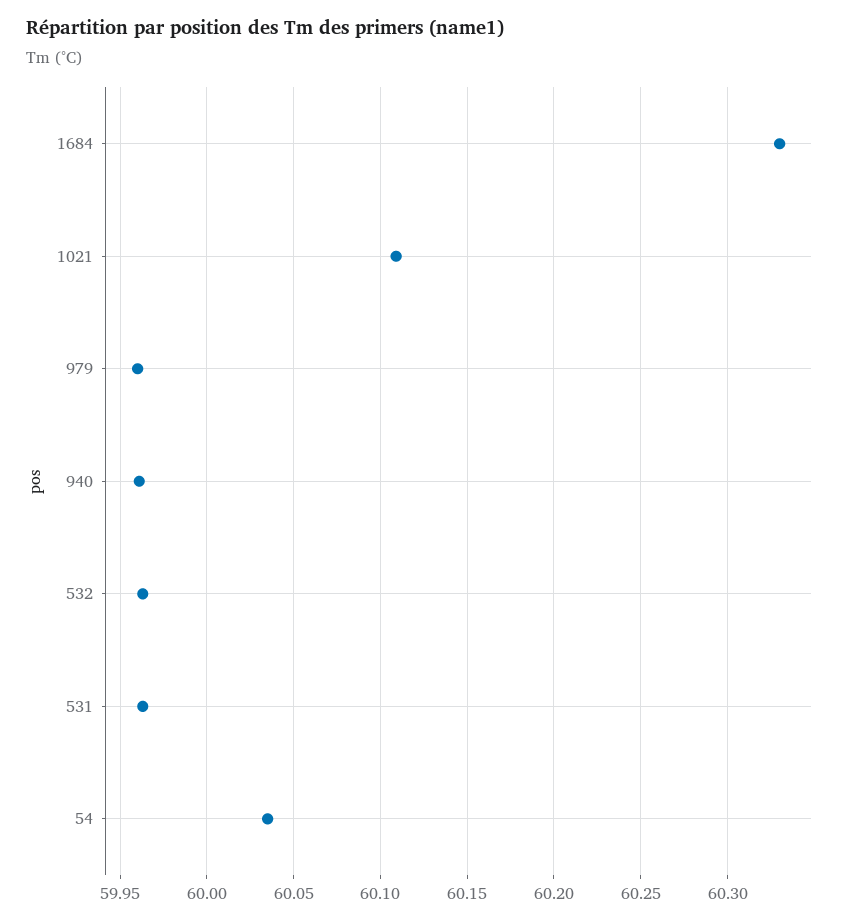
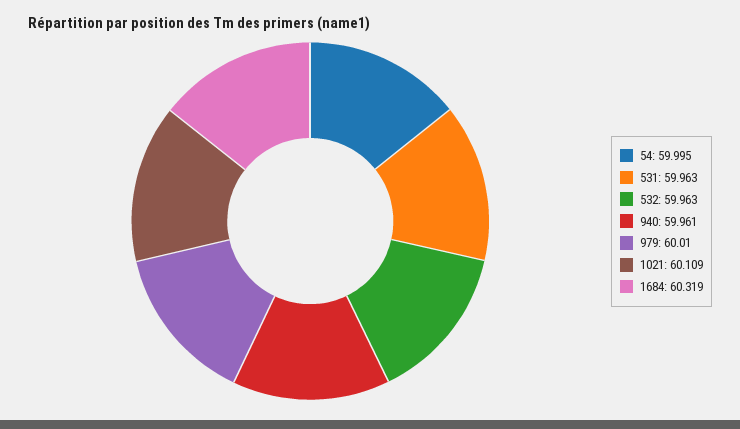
1684: 60.33 -> 60.319
979: 59.96 -> 60.01
54: 60.035 -> 59.995

